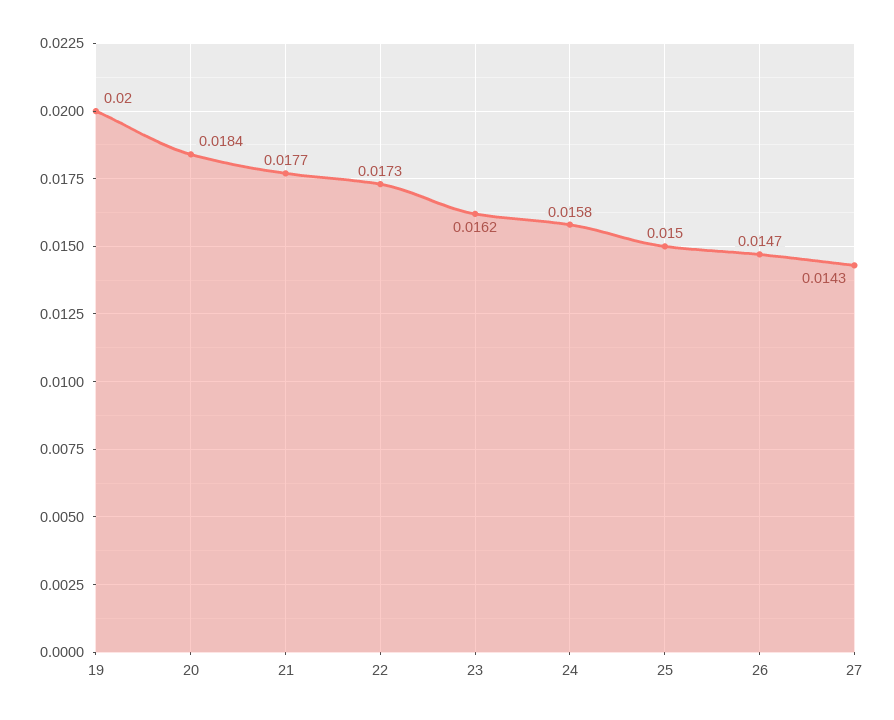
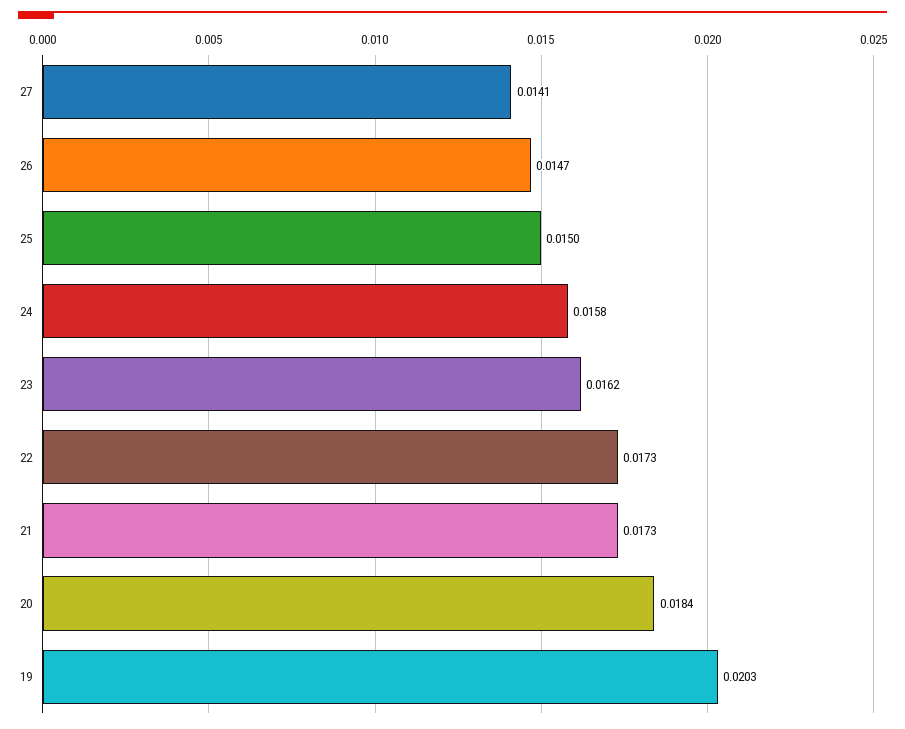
19: 0.02 -> 0.0203
21: 0.0177 -> 0.0173
27: 0.0143 -> 0.0141

